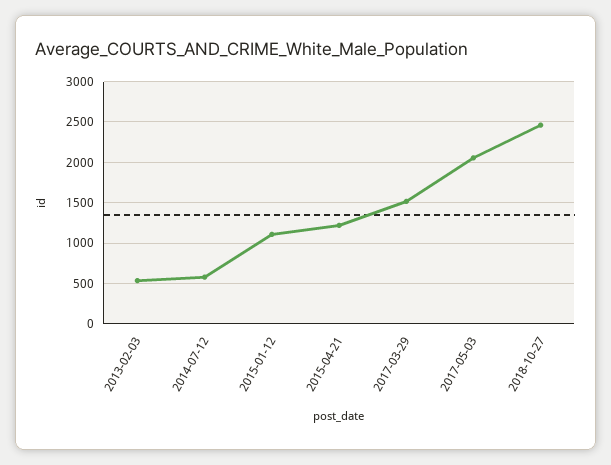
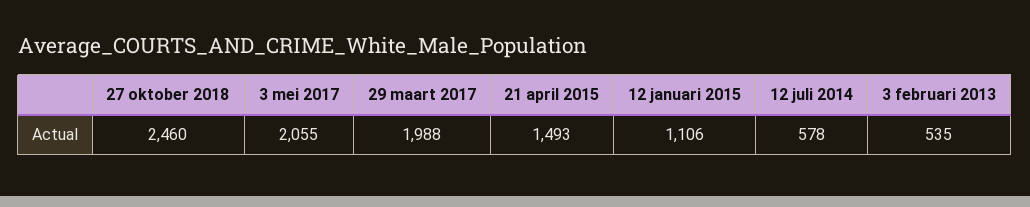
2015-04-21: 1200 -> 1493
2017-03-29: 1500 -> 1988

